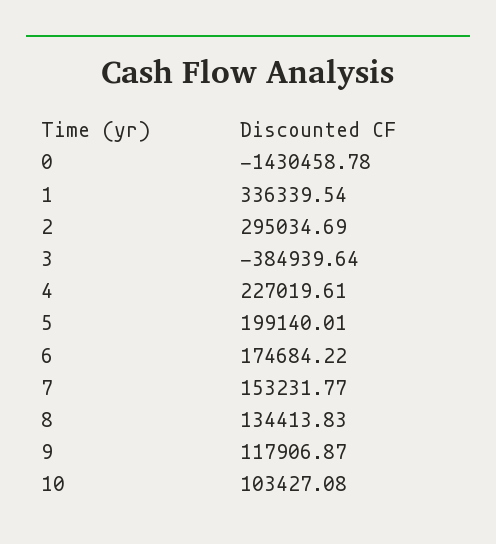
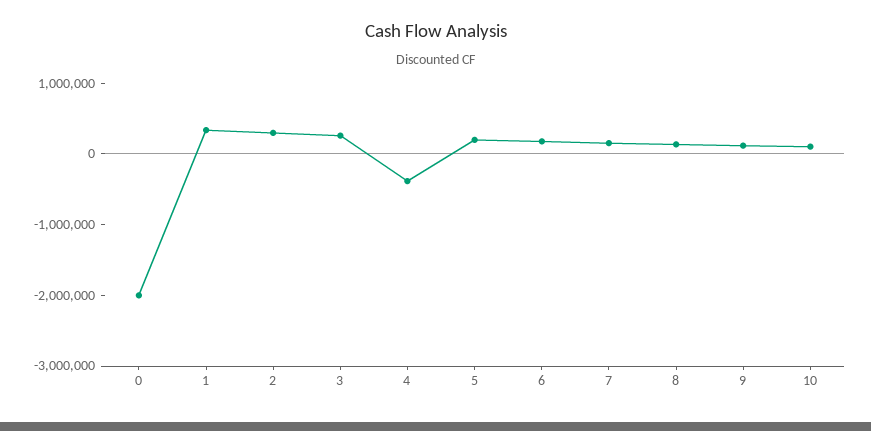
0: -1430458.78 -> -2000000
3: -384939.64 -> 200000
4: 227019.61 -> -400000

